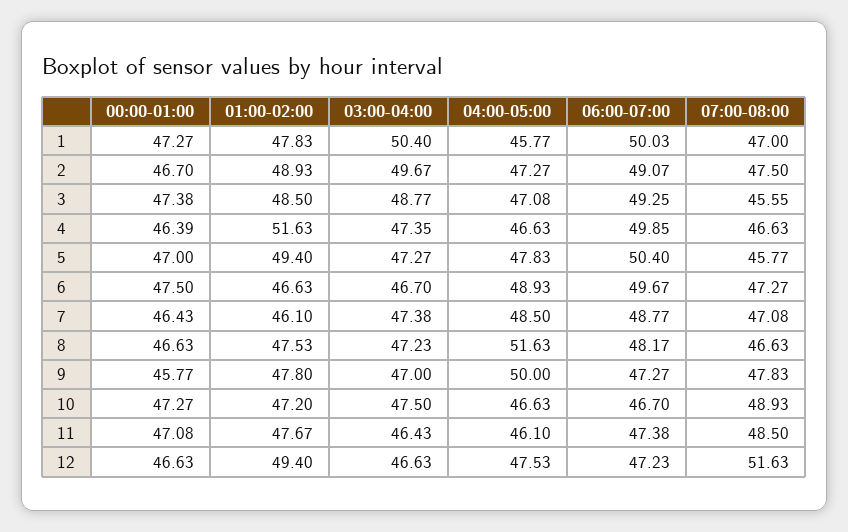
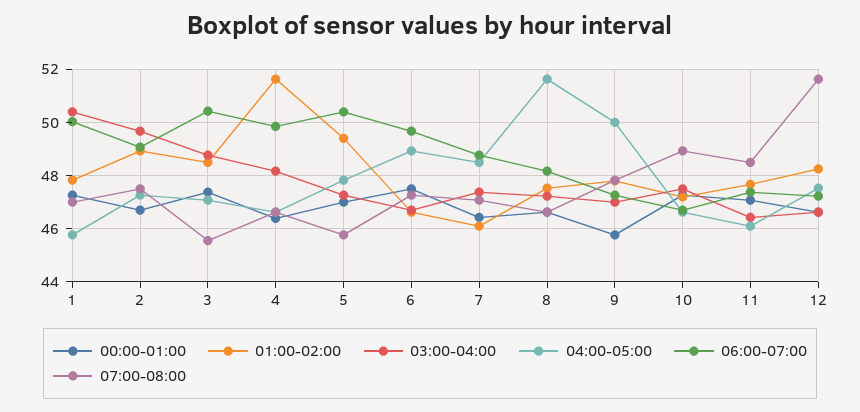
06:00-07:00, 3: 49.25 -> 50.5
03:00-04:00, 4: 47.35 -> 48.25
01:00-02:00, 12: 49.4 -> 48.25

